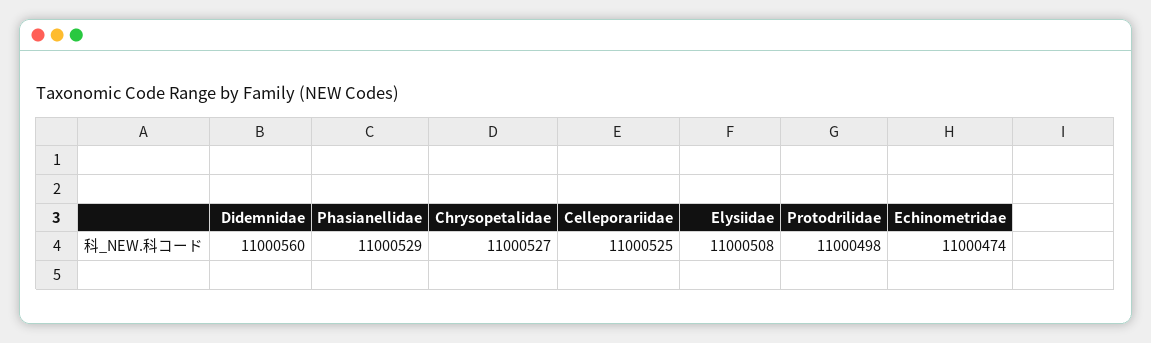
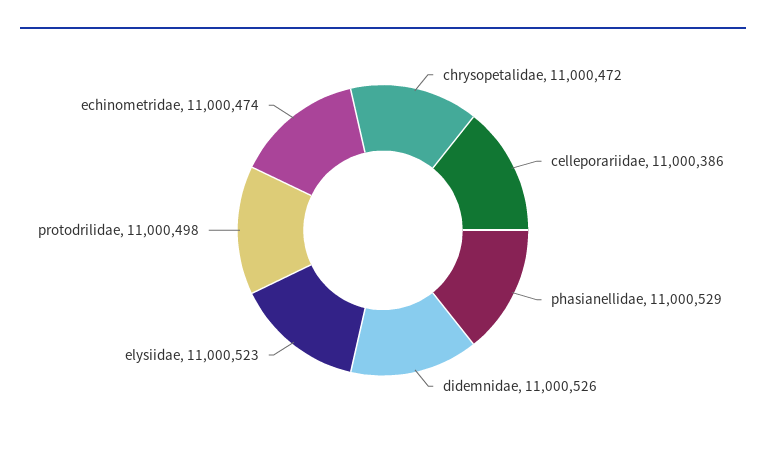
Didemnidae: 11000560 -> 11000526
Chrysopetalidae: 11000527 -> 11000472
Celleporariidae: 11000525 -> 11000386
Elysiidae: 11000508 -> 11000523

